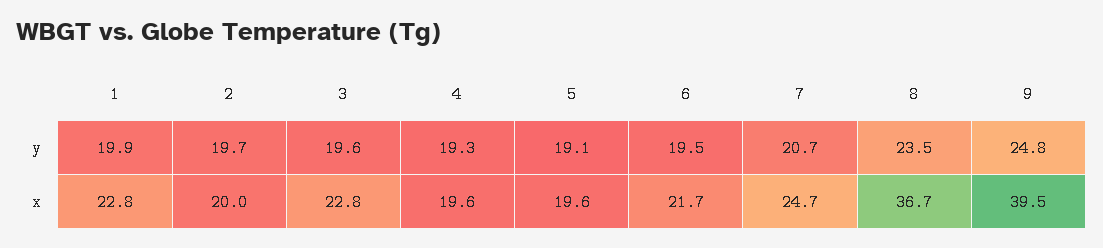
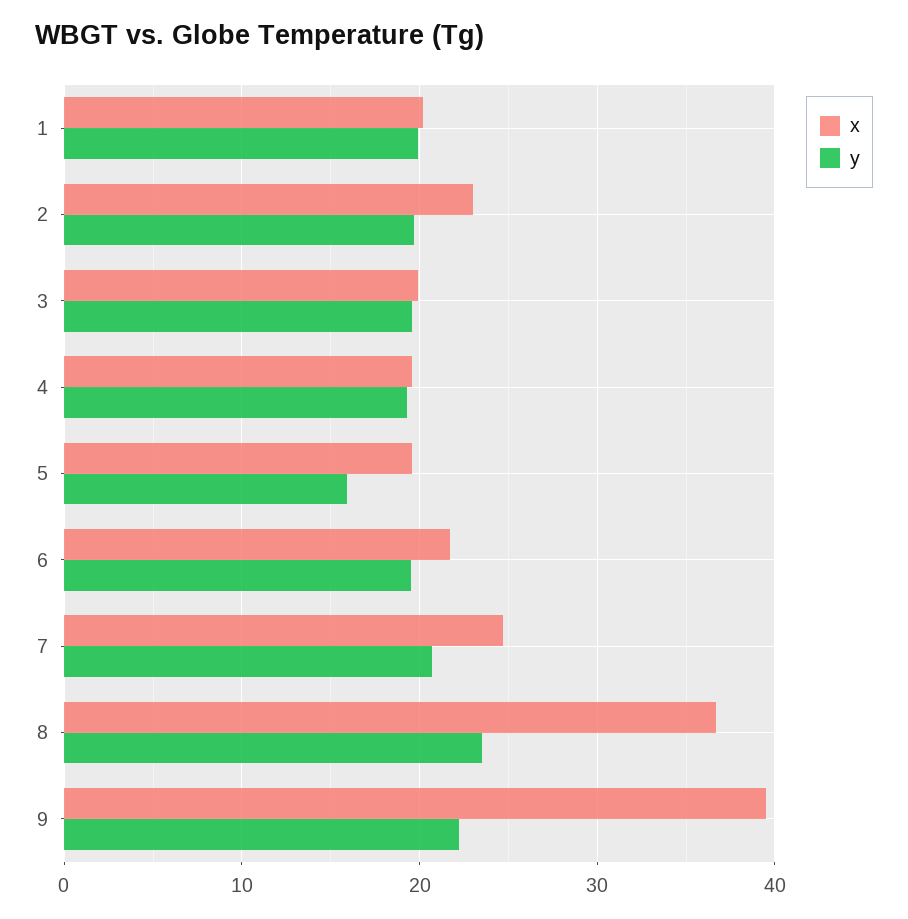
y, 5: 19.1 -> 16
y, 9: 24.8 -> 22
x, 1: 22.8 -> 20
x, 2: 20 -> 23
x, 3: 22.8 -> 20

